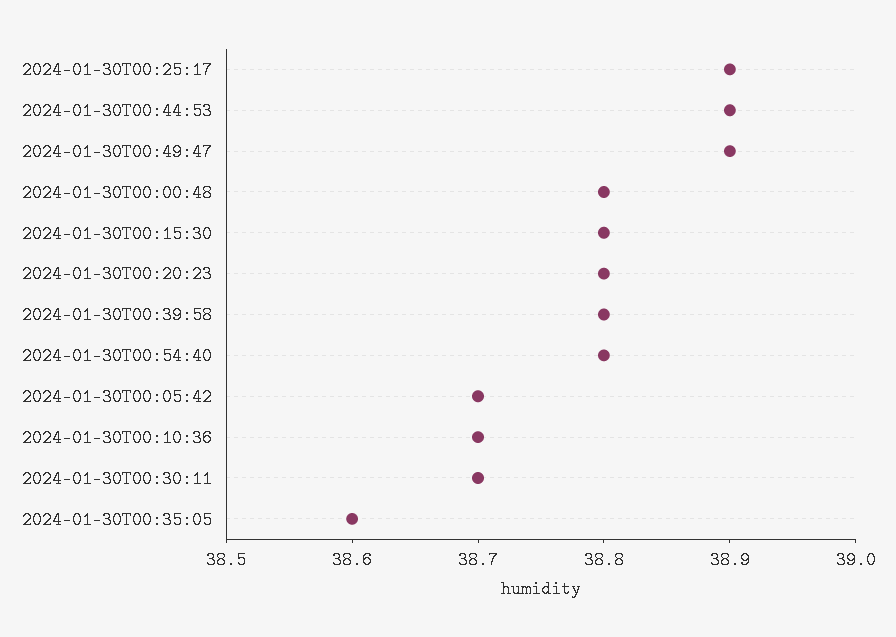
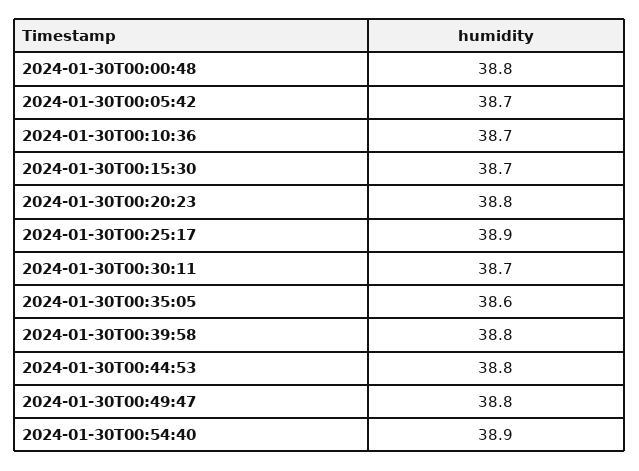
2024-01-30T00:44:53: 38.9 -> 38.8
2024-01-30T00:49:47: 38.9 -> 38.8
2024-01-30T00:15:30: 38.8 -> 38.7
2024-01-30T00:54:40: 38.8 -> 38.9

